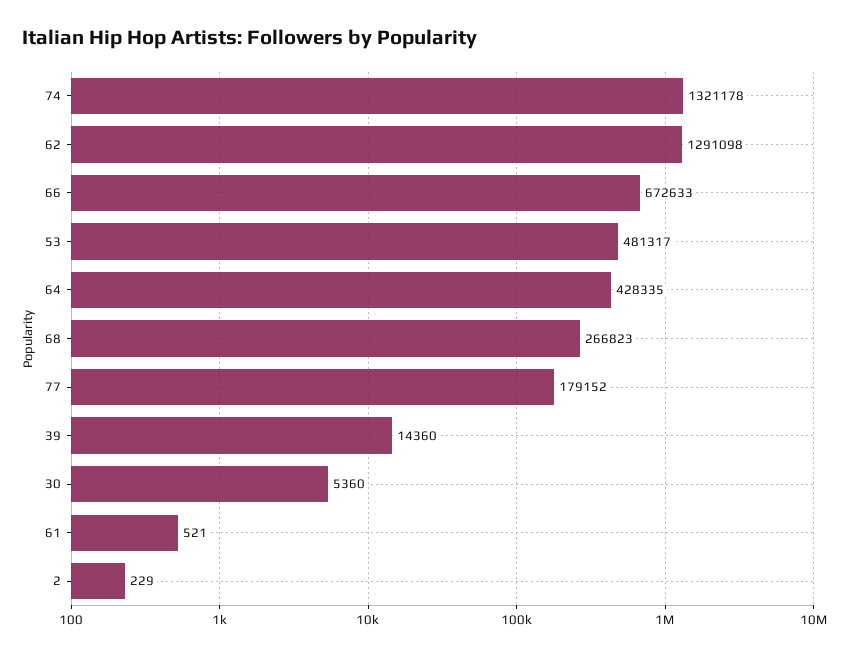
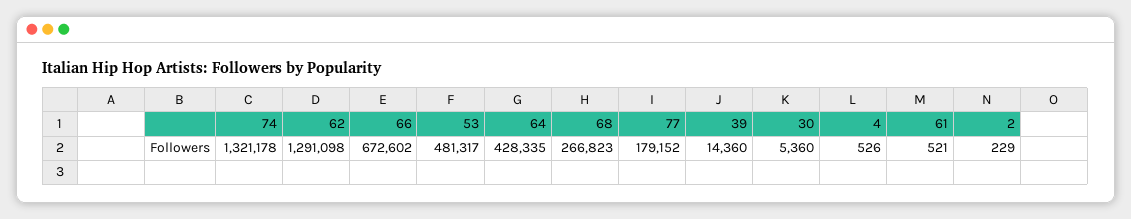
66: 672633 -> 672602
4: none -> 526

